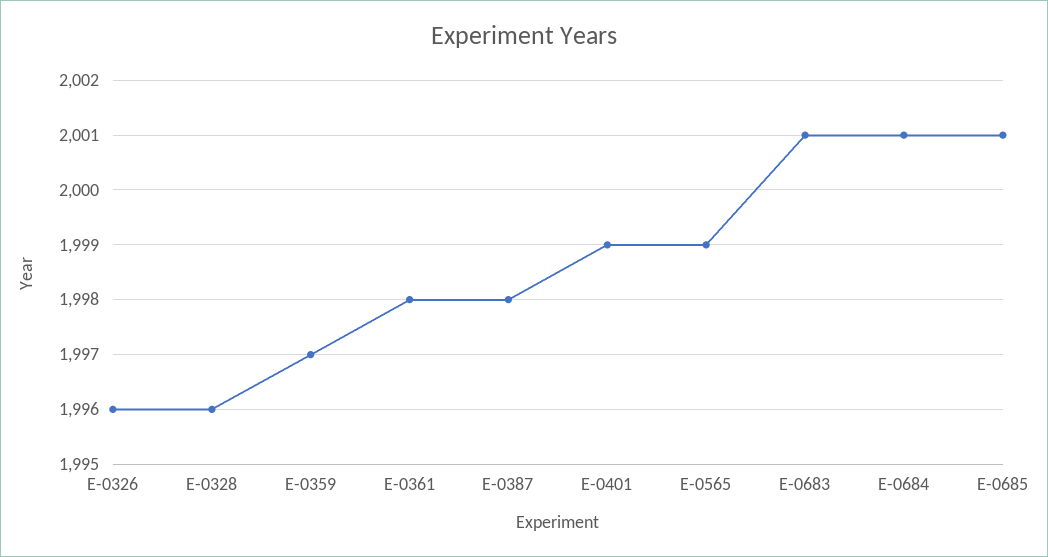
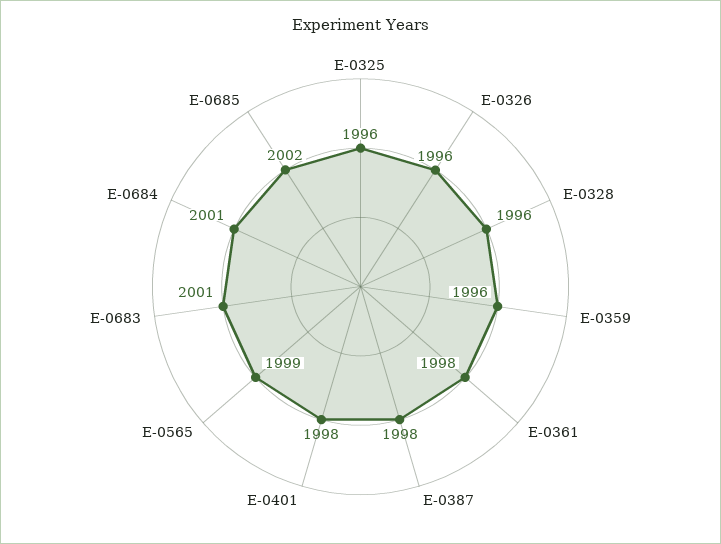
E-0359: 1997 -> 1996
E-0401: 1999 -> 1998
E-0685: 2001 -> 2002
E-0325: none -> 1996

